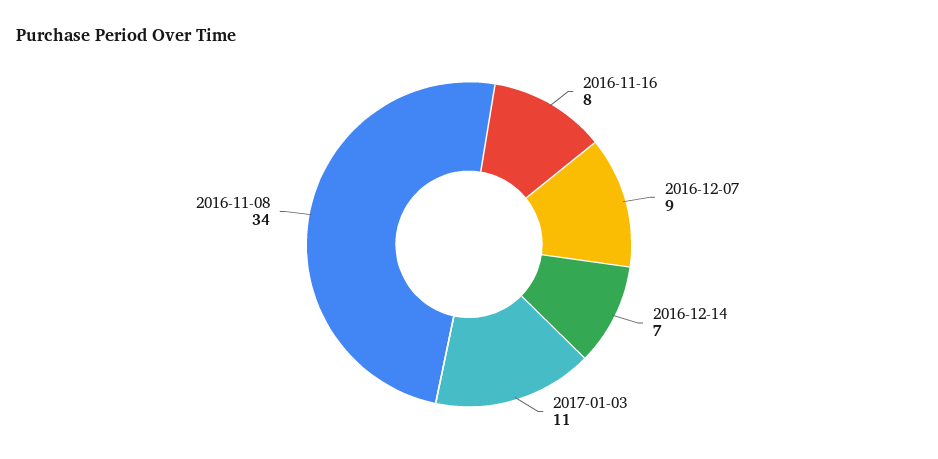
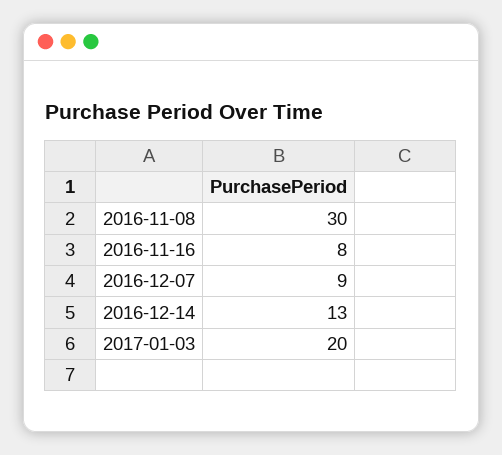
2016-12-14: 7 -> 13
2017-01-03: 11 -> 20
2016-11-08: 34 -> 30

